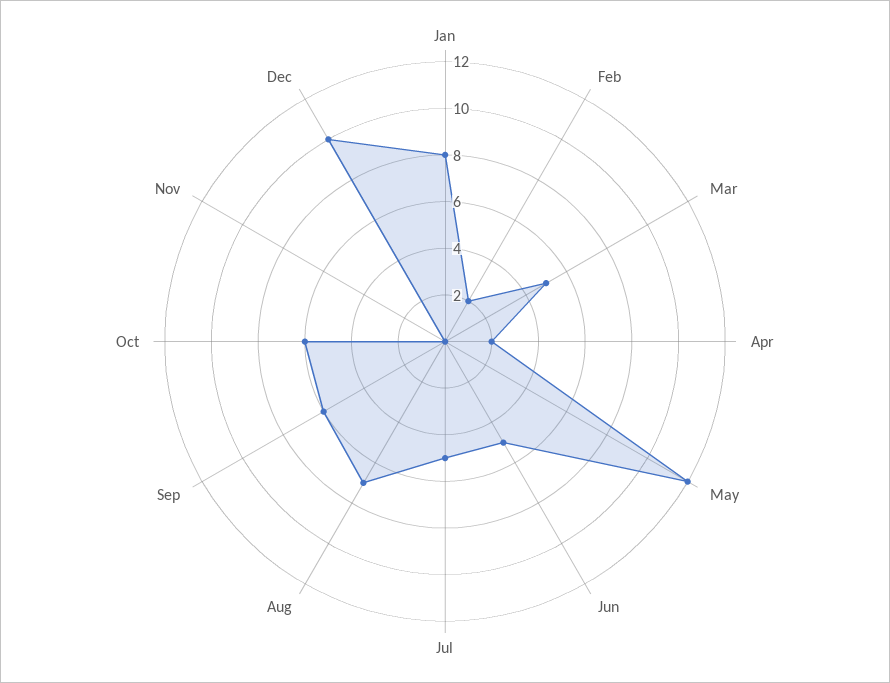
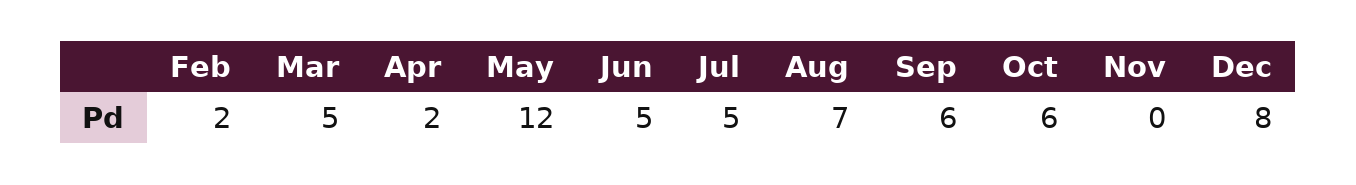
Jan: 8 -> none
Dec: 10 -> 8

